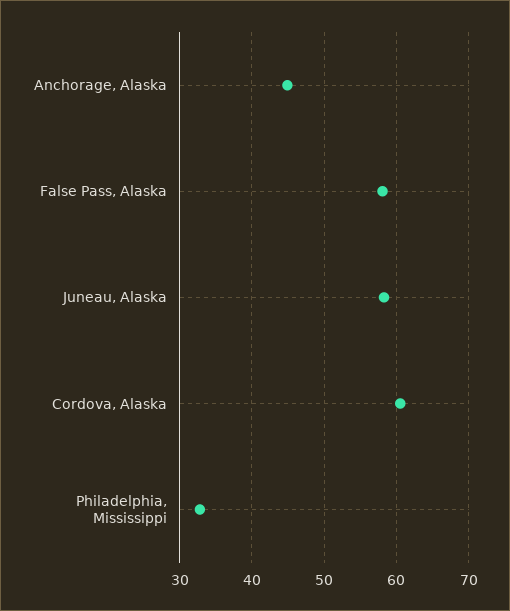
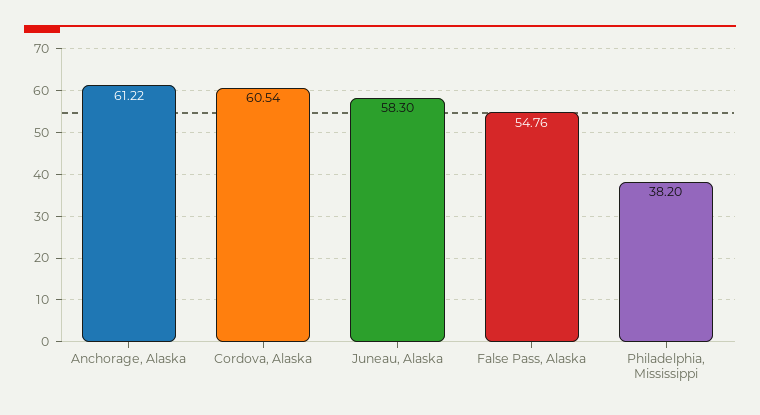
Anchorage, Alaska: 45 -> 61.22
False Pass, Alaska: 58 -> 54.76
Philadelphia, Mississippi: 33 -> 38.2

